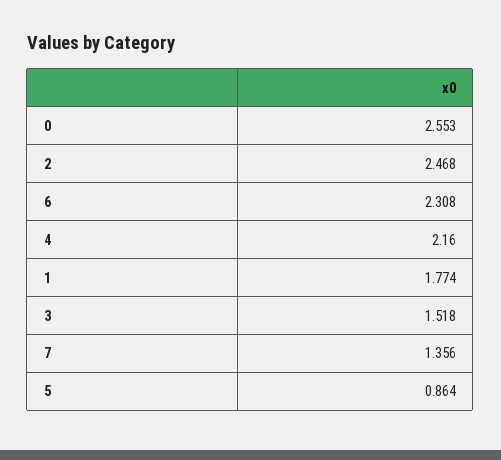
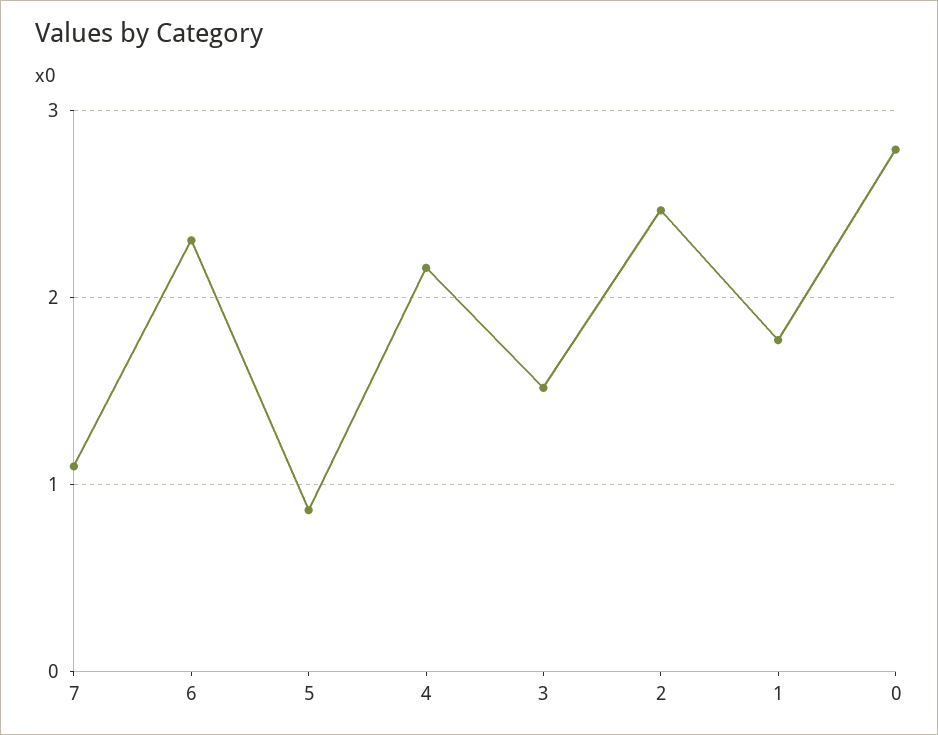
0: 2.553 -> 2.8
7: 1.356 -> 1.1

